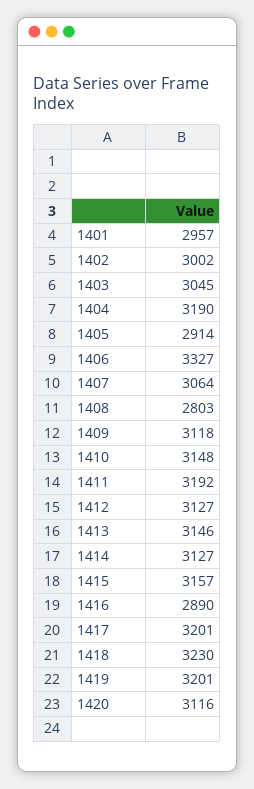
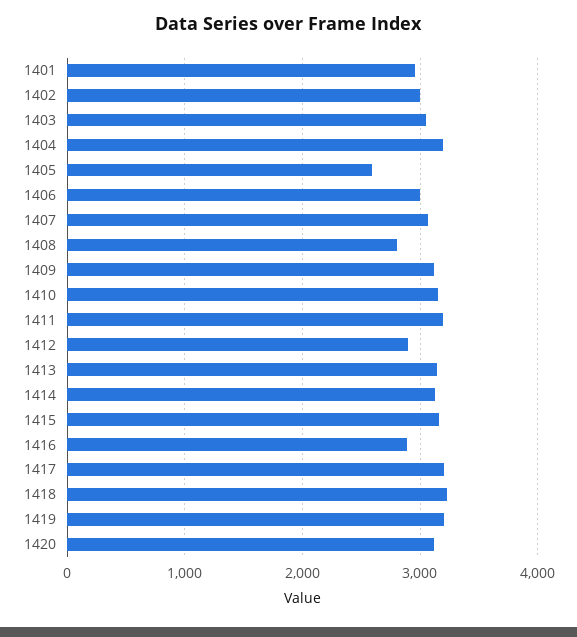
1405: 2914 -> 2600
1406: 3327 -> 3000
1412: 3127 -> 2900

